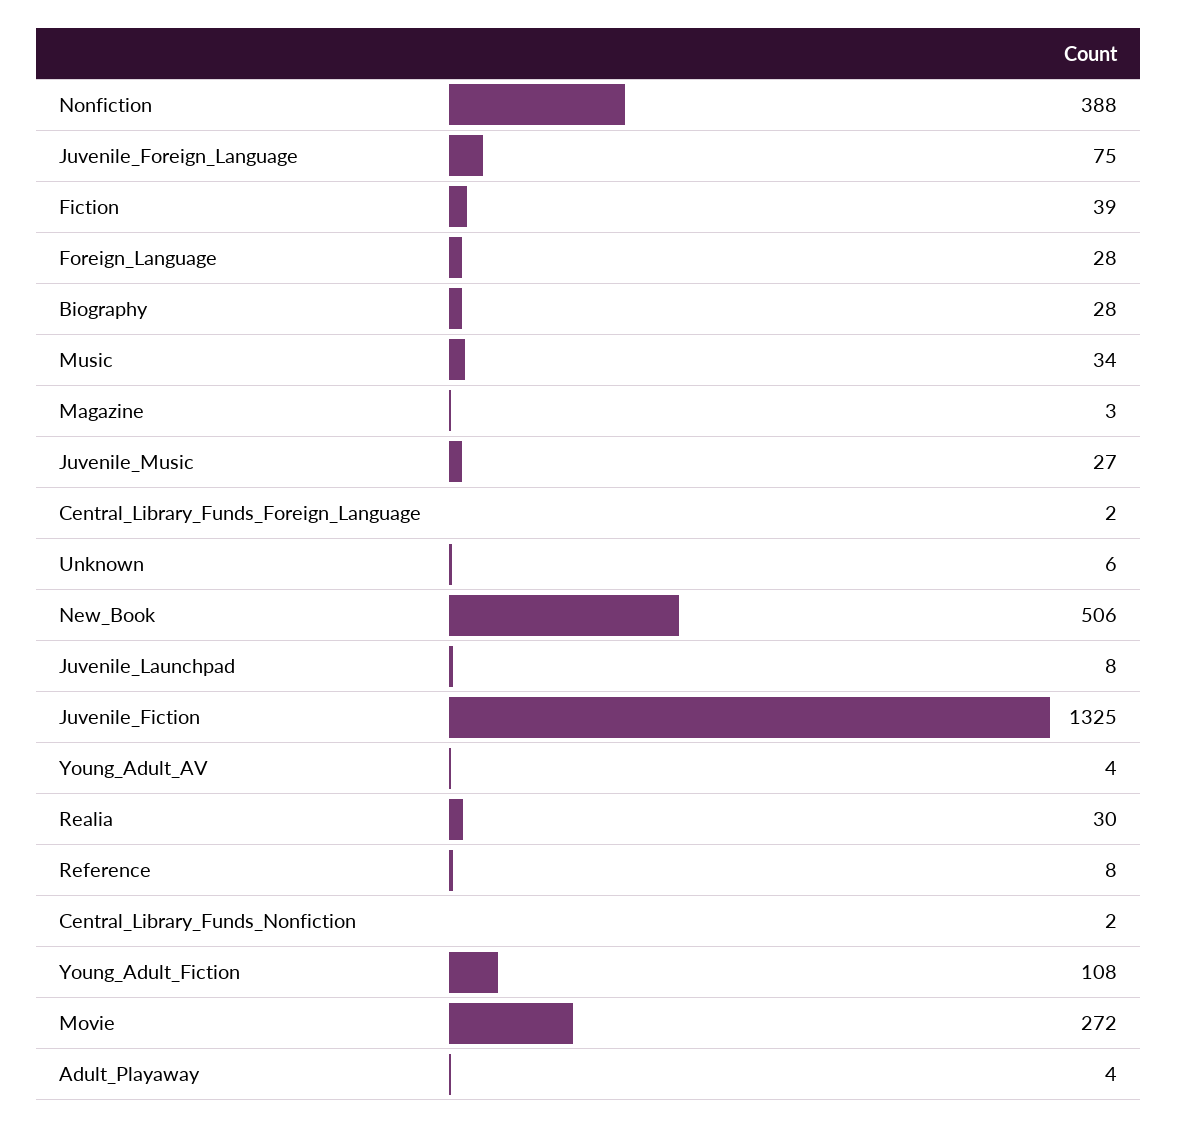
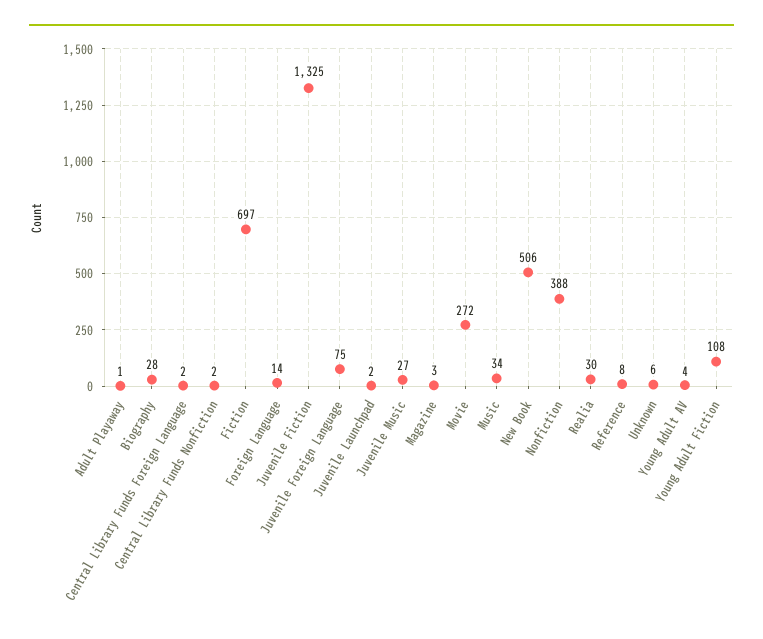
Fiction: 39 -> 697
Foreign_Language: 28 -> 14
Juvenile_Launchpad: 8 -> 2
Adult_Playaway: 4 -> 1

